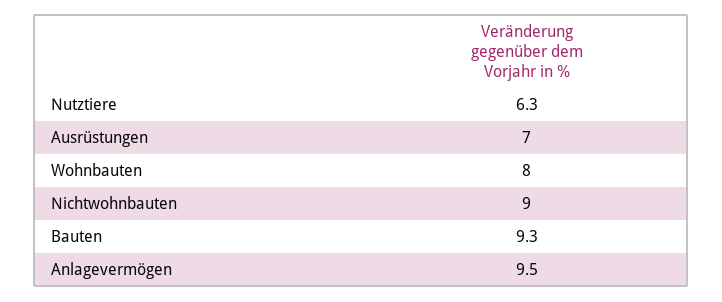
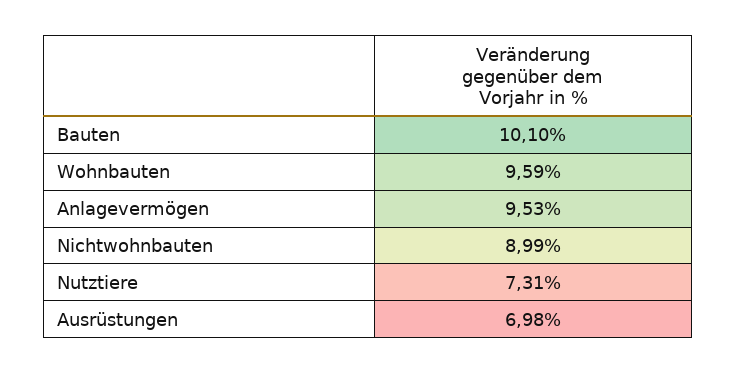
Nutztiere: 6.3 -> 7.31
Wohnbauten: 8 -> 9.59
Bauten: 9.3 -> 10.1

